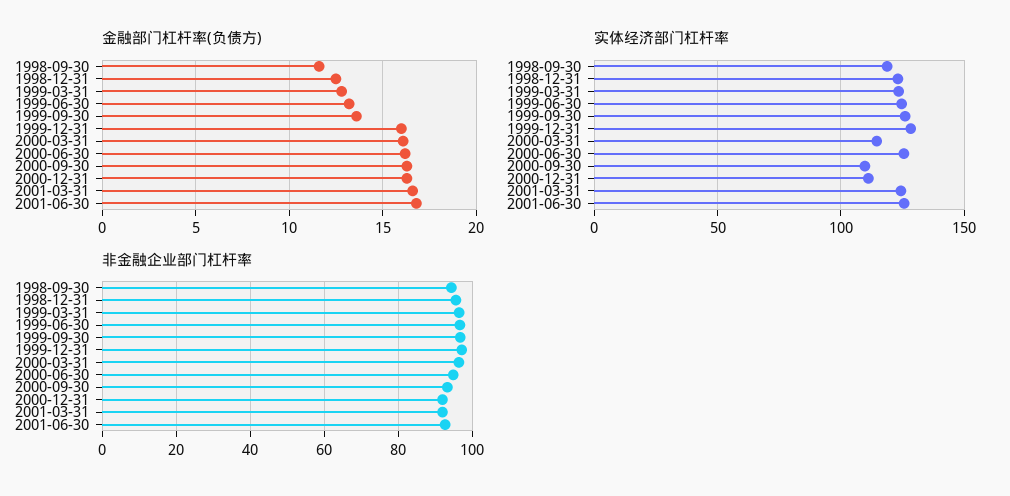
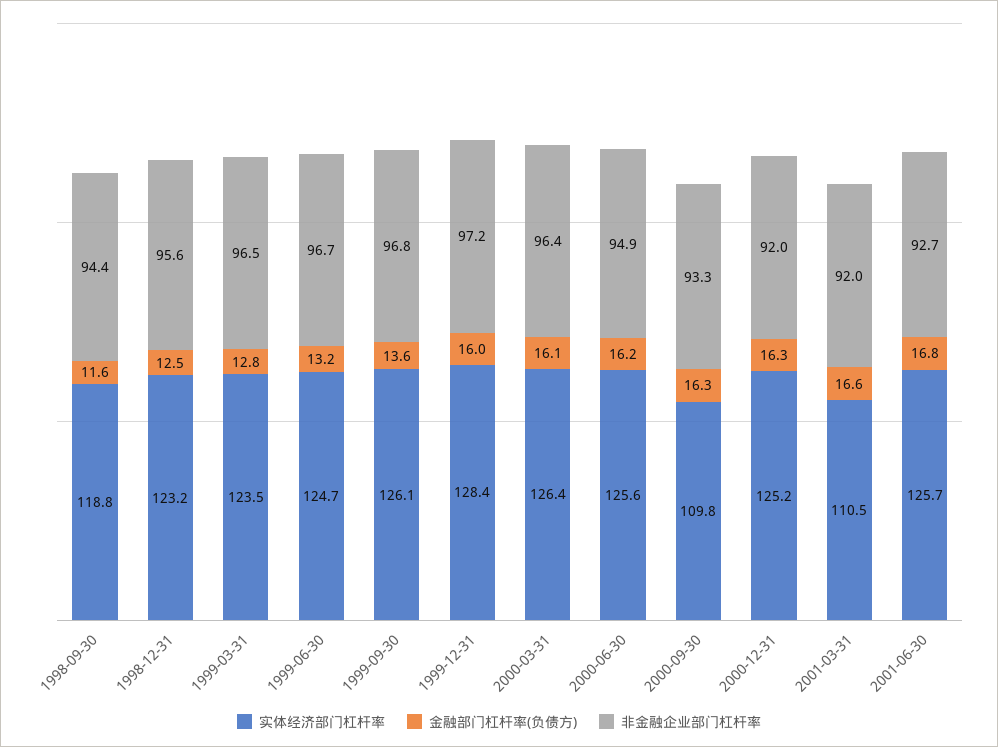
实体经济部门杠杆率, 2000-03-31: 115 -> 126.4
实体经济部门杠杆率, 2000-12-31: 110 -> 125.2
实体经济部门杠杆率, 2001-03-31: 125 -> 110.5

